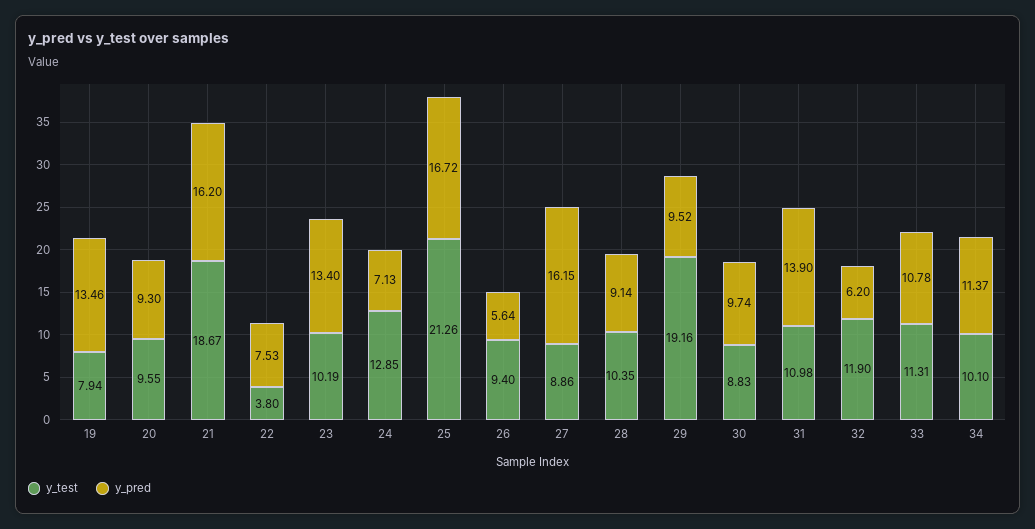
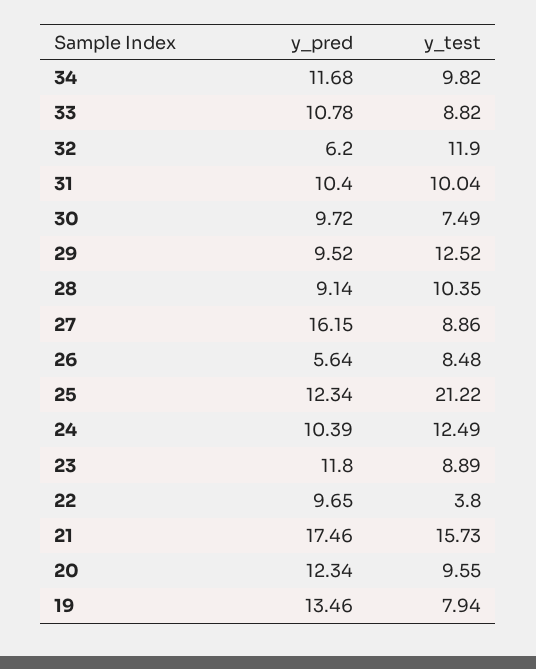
y_pred, 20: 9.3 -> 12.34
y_test, 21: 18.67 -> 15.73
y_pred, 21: 16.2 -> 17.46
y_pred, 22: 7.53 -> 9.65
y_test, 23: 10.19 -> 8.89
y_pred, 23: 13.4 -> 11.8
y_test, 24: 12.85 -> 12.49
y_pred, 24: 7.13 -> 10.39
y_test, 25: 21.26 -> 21.22
y_pred, 25: 16.72 -> 12.34
y_test, 26: 9.4 -> 8.48
y_test, 29: 19.16 -> 12.52
y_test, 30: 8.83 -> 7.49
y_pred, 30: 9.74 -> 9.72
y_test, 31: 10.98 -> 10.04
y_pred, 31: 13.9 -> 10.4
y_test, 33: 11.31 -> 8.82
y_test, 34: 10.1 -> 9.82
y_pred, 34: 11.37 -> 11.68

